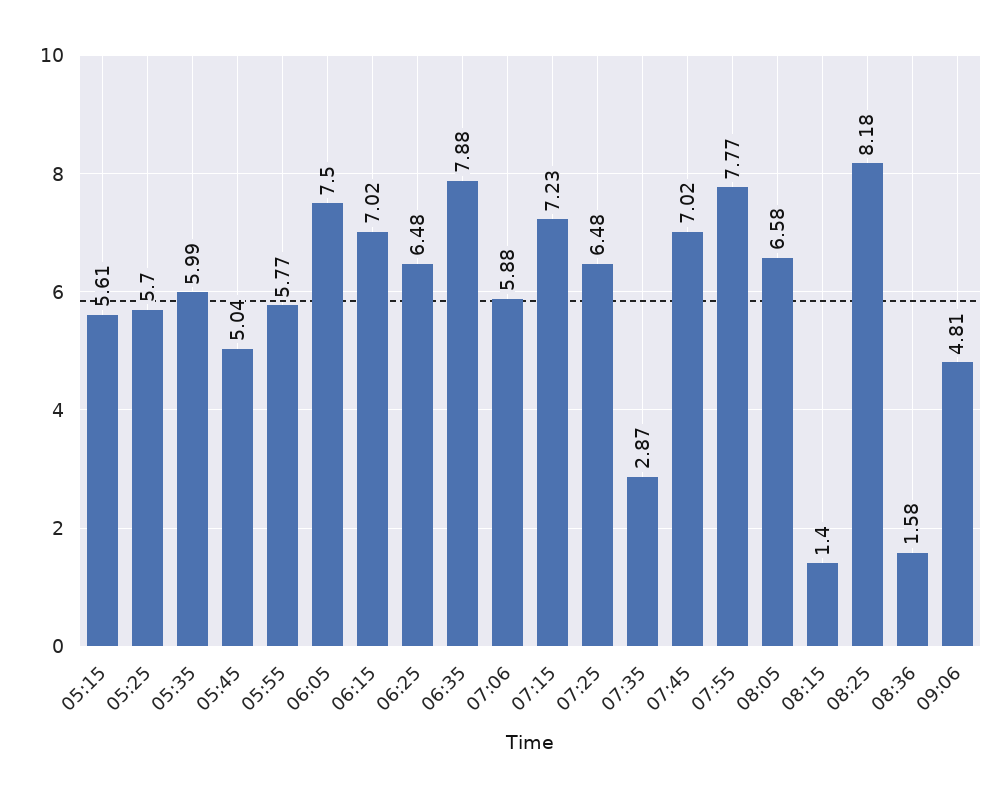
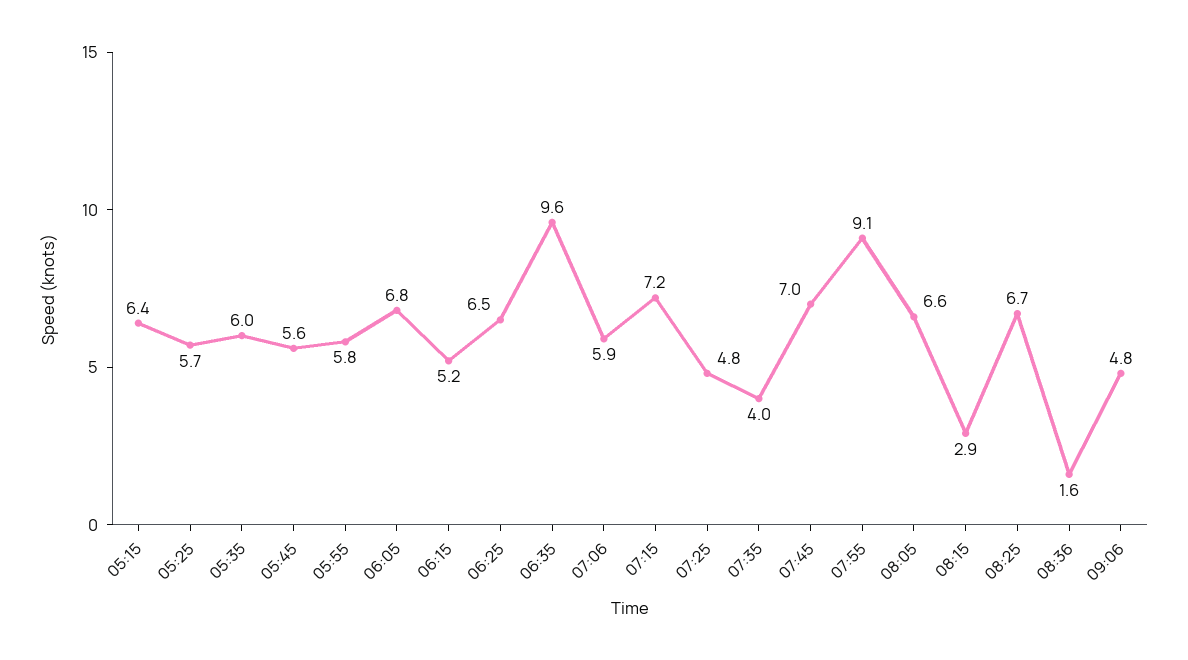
05:15: 5.61 -> 6.4
05:45: 5.04 -> 5.6
06:05: 7.5 -> 6.8
06:15: 7.02 -> 5.2
06:35: 7.88 -> 9.6
07:25: 6.48 -> 4.8
07:35: 2.87 -> 4
07:55: 7.77 -> 9.1
08:15: 1.4 -> 2.9
08:25: 8.18 -> 6.7

